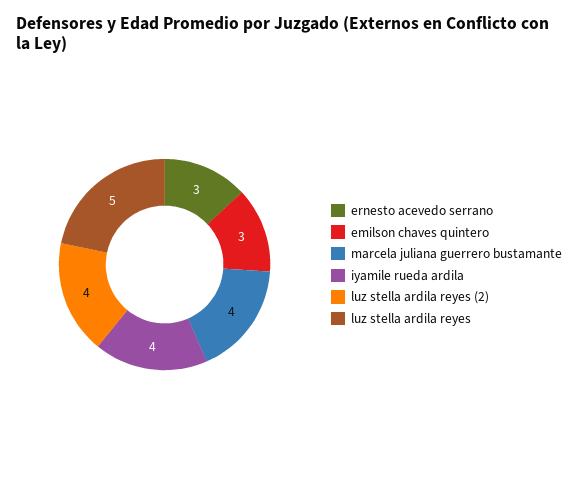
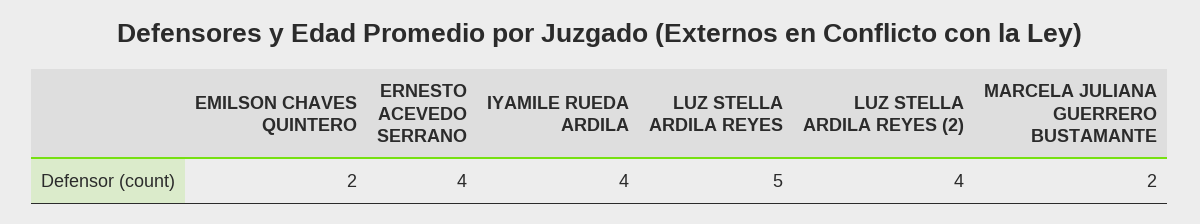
ernesto acevedo serrano: 3 -> 4
emilson chaves quintero: 3 -> 2
marcela juliana guerrero bustamante: 4 -> 2

